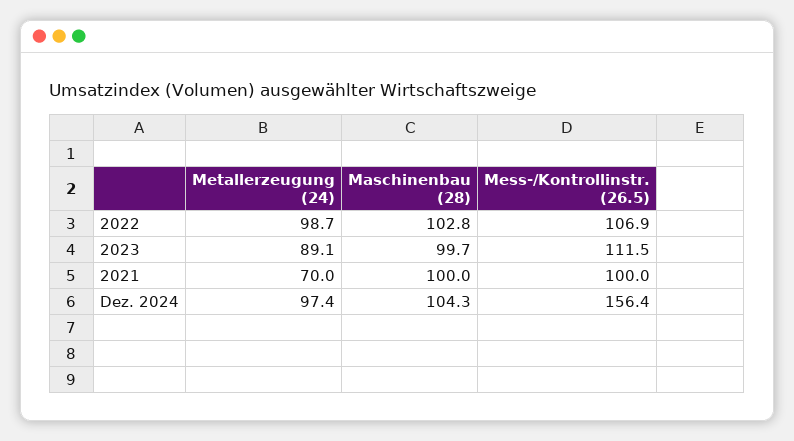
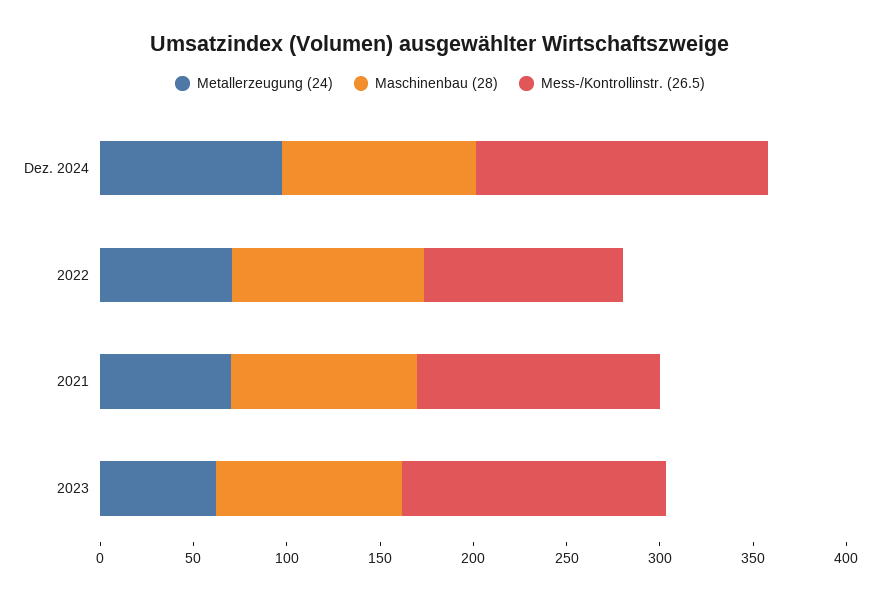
Metallerzeugung (24), 2022: 98.7 -> 70
Metallerzeugung (24), 2023: 89.1 -> 60
Mess-/Kontrollinstr. (26.5), 2023: 111.5 -> 140
Mess-/Kontrollinstr. (26.5), 2021: 100 -> 130

